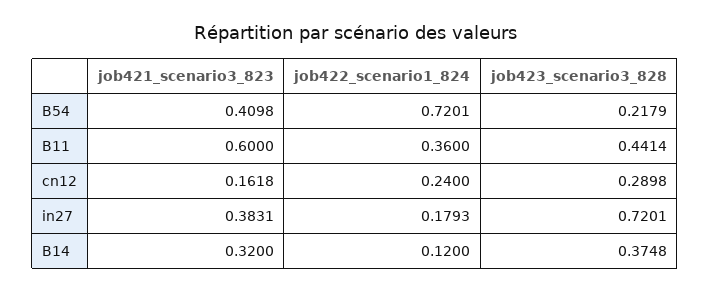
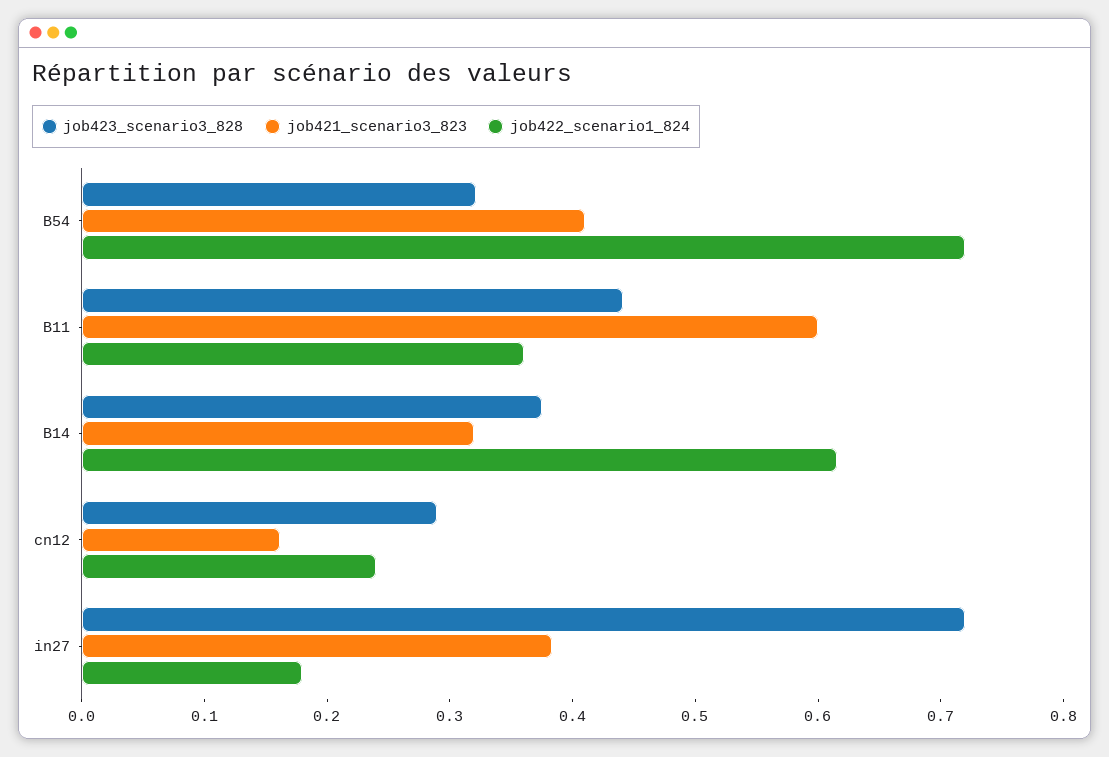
job423_scenario3_828, B54: 0.2179 -> 0.32
job422_scenario1_824, B14: 0.12 -> 0.62

